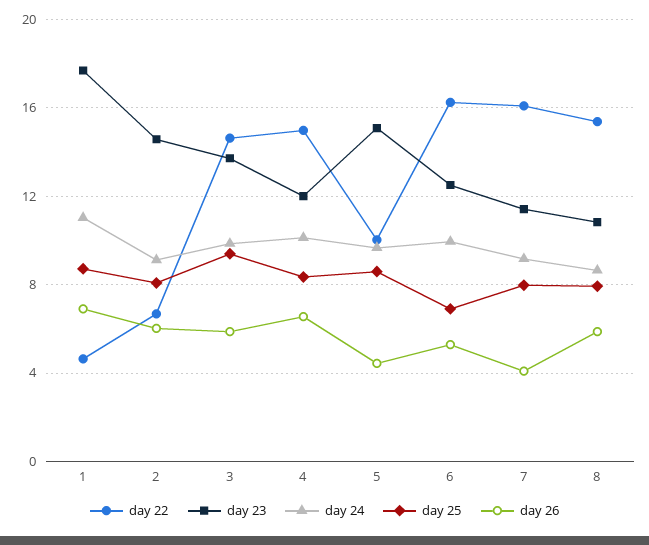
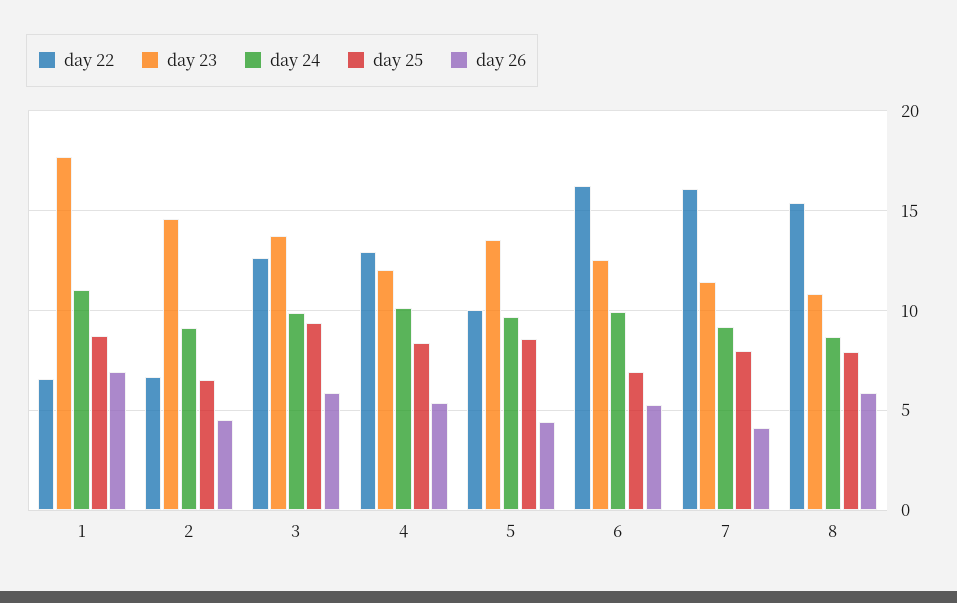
day 22, 1: 4.5 -> 6.5
day 25, 2: 8 -> 6.5
day 26, 2: 6 -> 4.5
day 22, 3: 14.5 -> 12.5
day 22, 4: 15 -> 13
day 26, 4: 6.5 -> 5.5
day 23, 5: 15 -> 13.5

